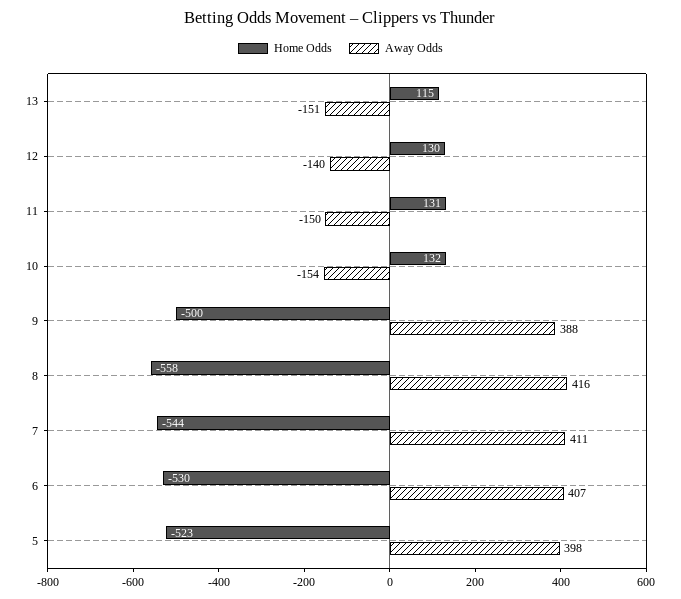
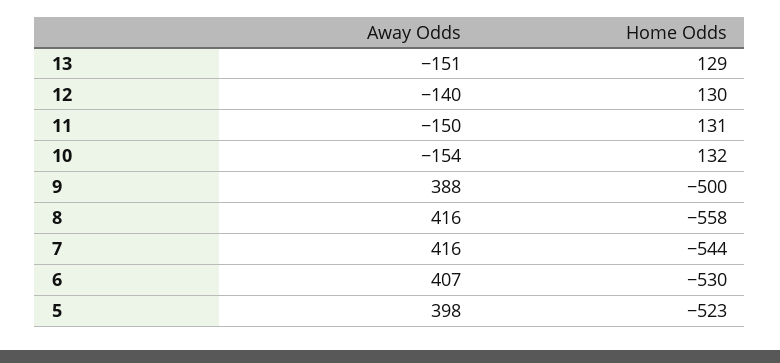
Home Odds, 13: 115 -> 129
Away Odds, 7: 411 -> 416

